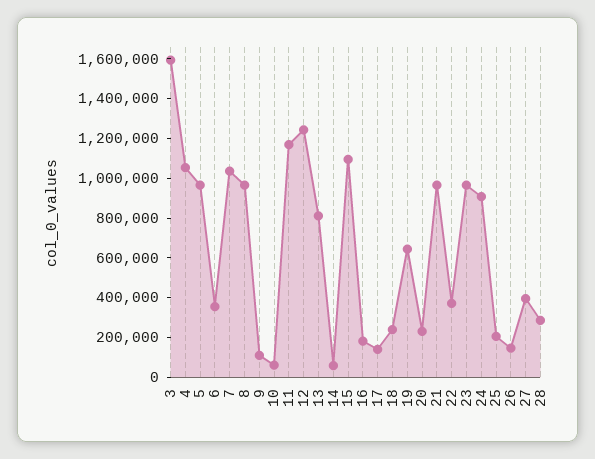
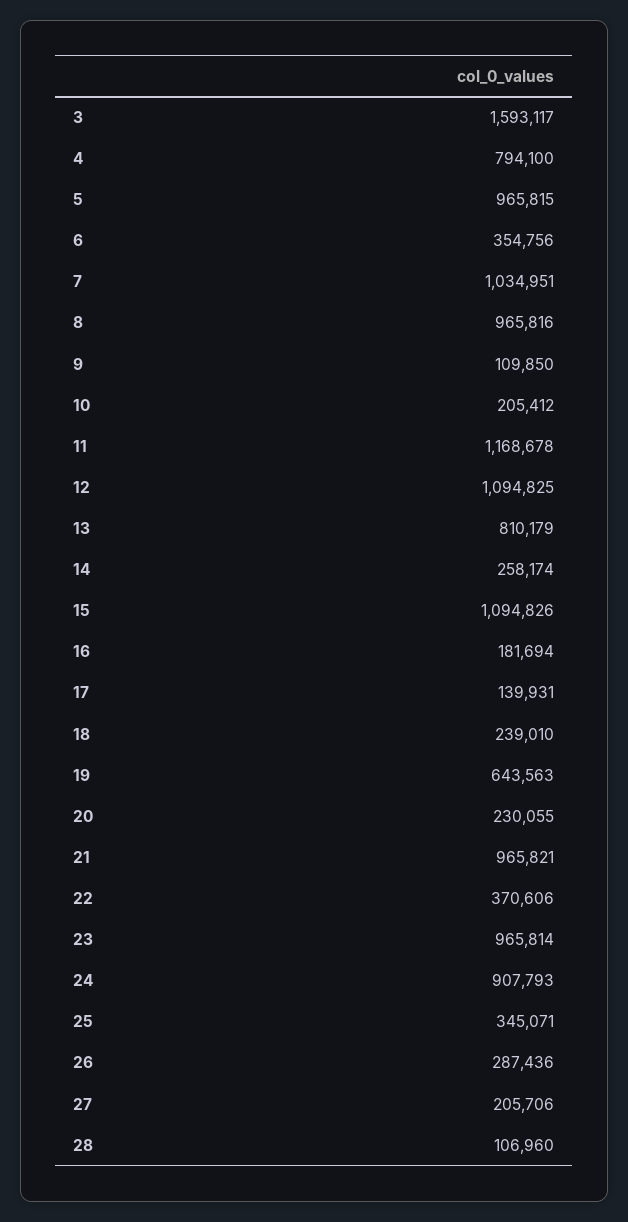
4: 1050000 -> 794100
10: 50000 -> 205412
12: 1250000 -> 1094825
14: 50000 -> 258174
25: 200000 -> 345071
26: 150000 -> 287436
27: 400000 -> 205706
28: 300000 -> 106960

